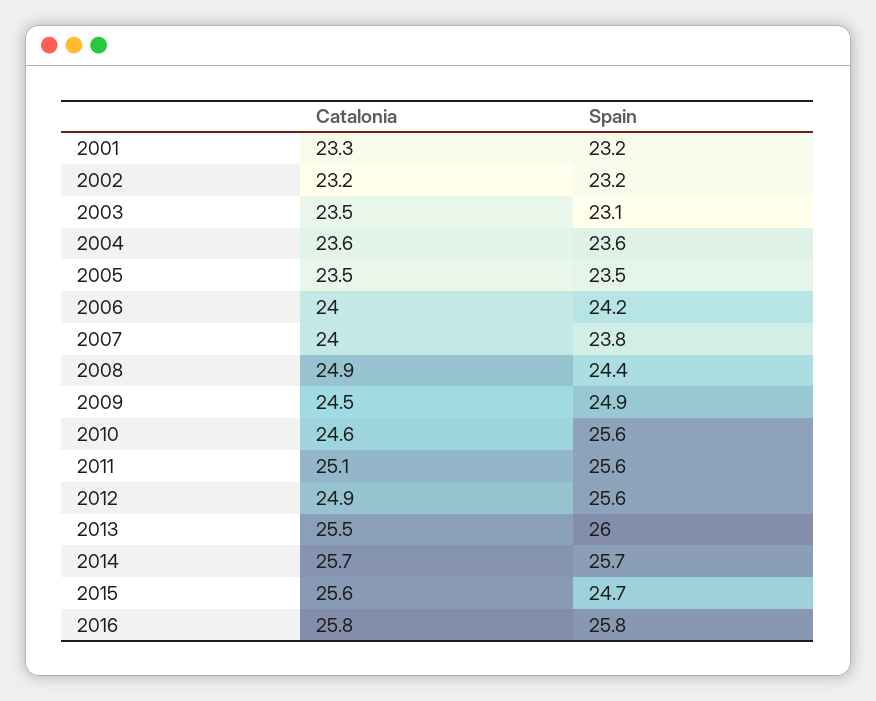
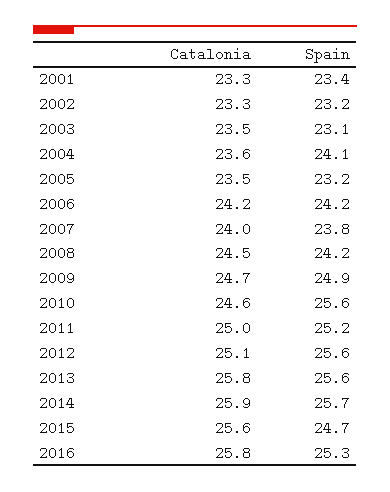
Spain, 2001: 23.2 -> 23.4
Catalonia, 2002: 23.2 -> 23.3
Spain, 2004: 23.6 -> 24.1
Spain, 2005: 23.5 -> 23.2
Catalonia, 2006: 24 -> 24.2
Catalonia, 2008: 24.9 -> 24.5
Spain, 2008: 24.4 -> 24.2
Catalonia, 2009: 24.5 -> 24.7
Catalonia, 2011: 25.1 -> 25
Spain, 2011: 25.6 -> 25.2
Catalonia, 2012: 24.9 -> 25.1
Catalonia, 2013: 25.5 -> 25.8
Spain, 2013: 26 -> 25.6
Catalonia, 2014: 25.7 -> 25.9
Spain, 2016: 25.8 -> 25.3

